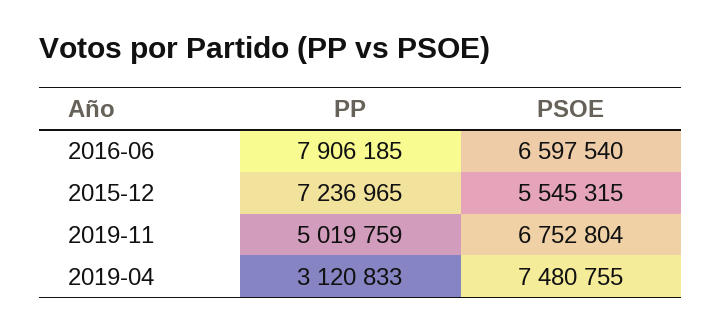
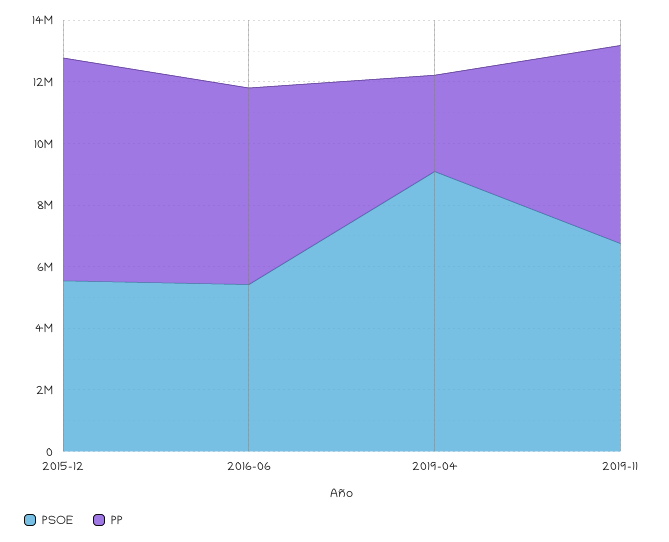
PP, 2016-06: 7906185 -> 6500000
PSOE, 2016-06: 6597540 -> 5500000
PP, 2019-11: 5019759 -> 6500000
PSOE, 2019-04: 7480755 -> 9000000

